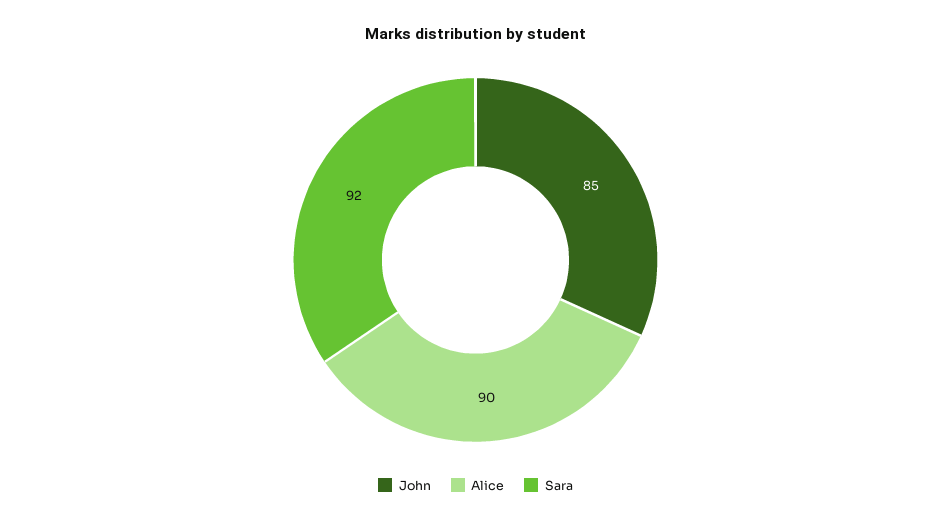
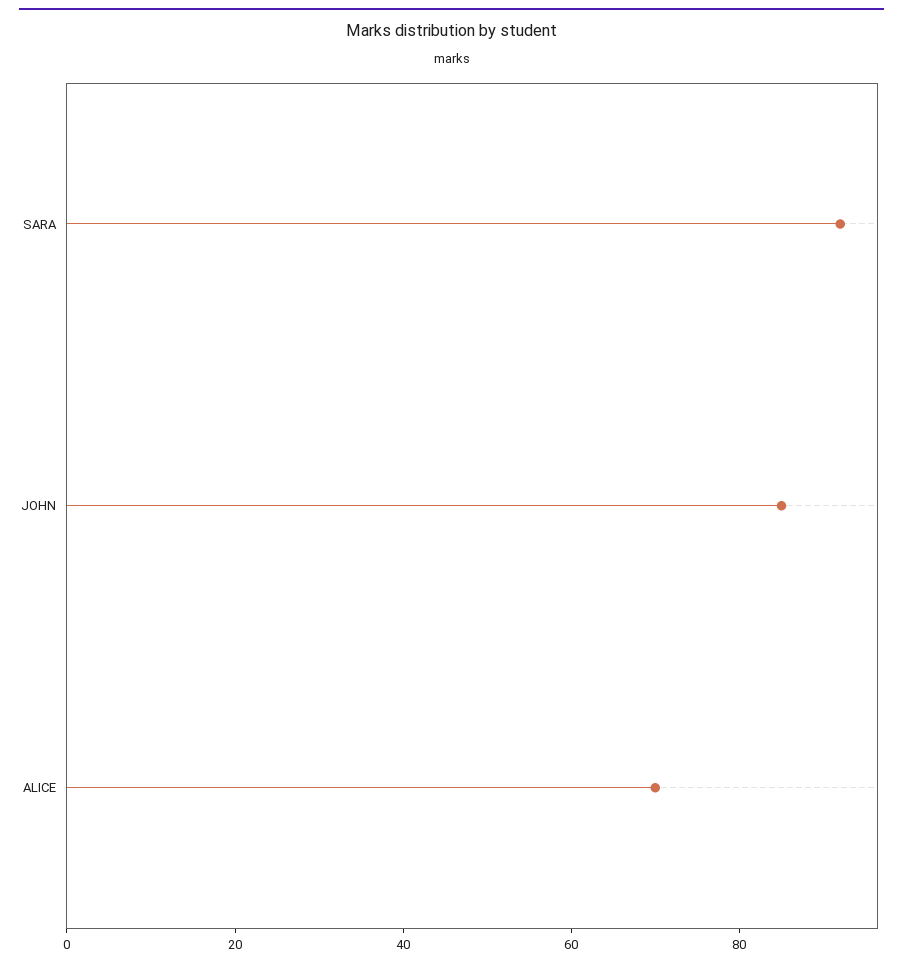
Alice: 90 -> 70

